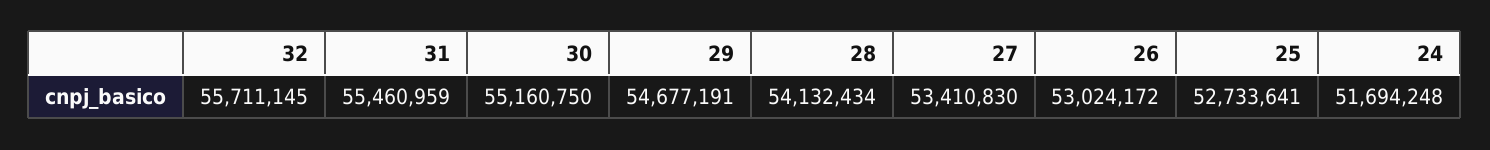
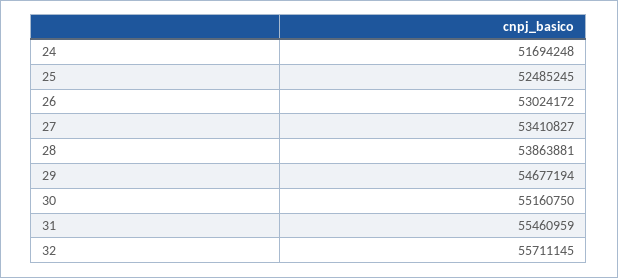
29: 54677191 -> 54677194
28: 54132434 -> 53863881
27: 53410830 -> 53410827
25: 52733641 -> 52485245

